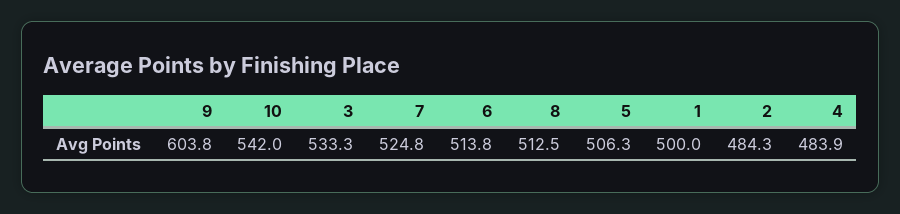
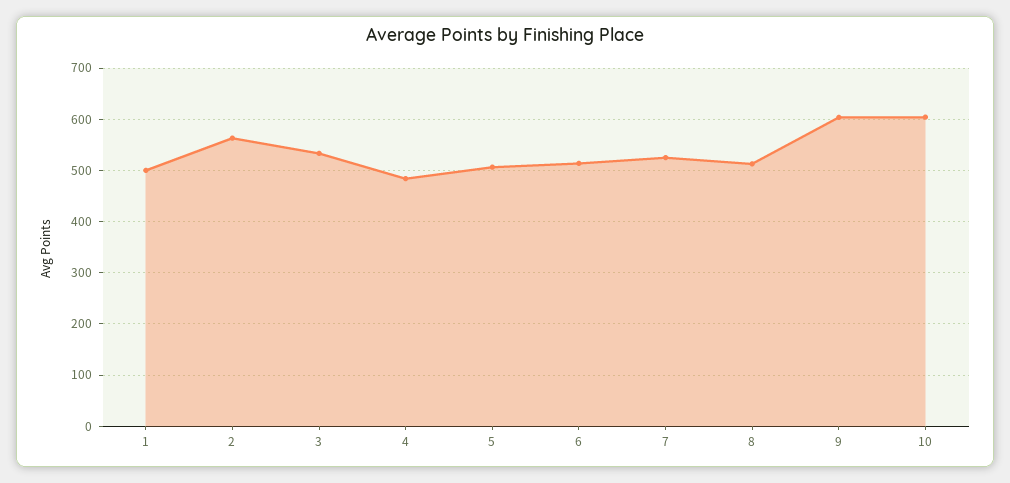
10: 542 -> 600
2: 484.3 -> 560

